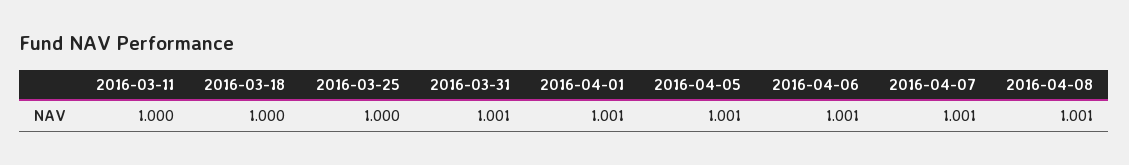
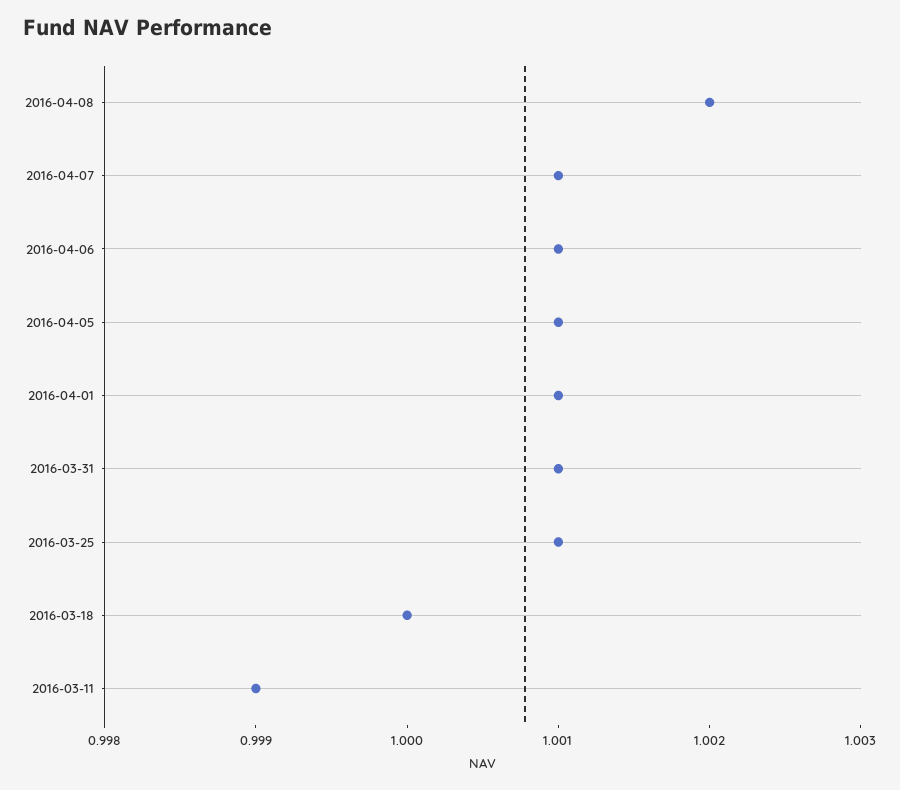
2016-03-11: 1 -> 0.999
2016-03-25: 1 -> 1.001
2016-04-08: 1.001 -> 1.002

